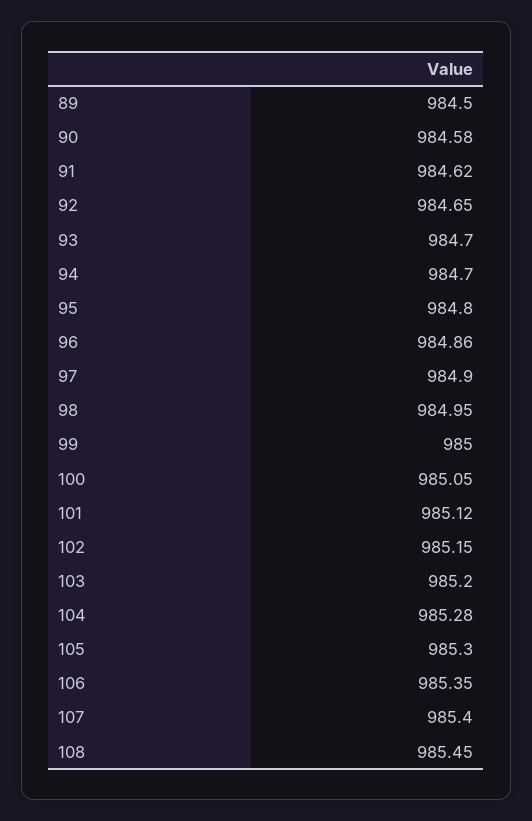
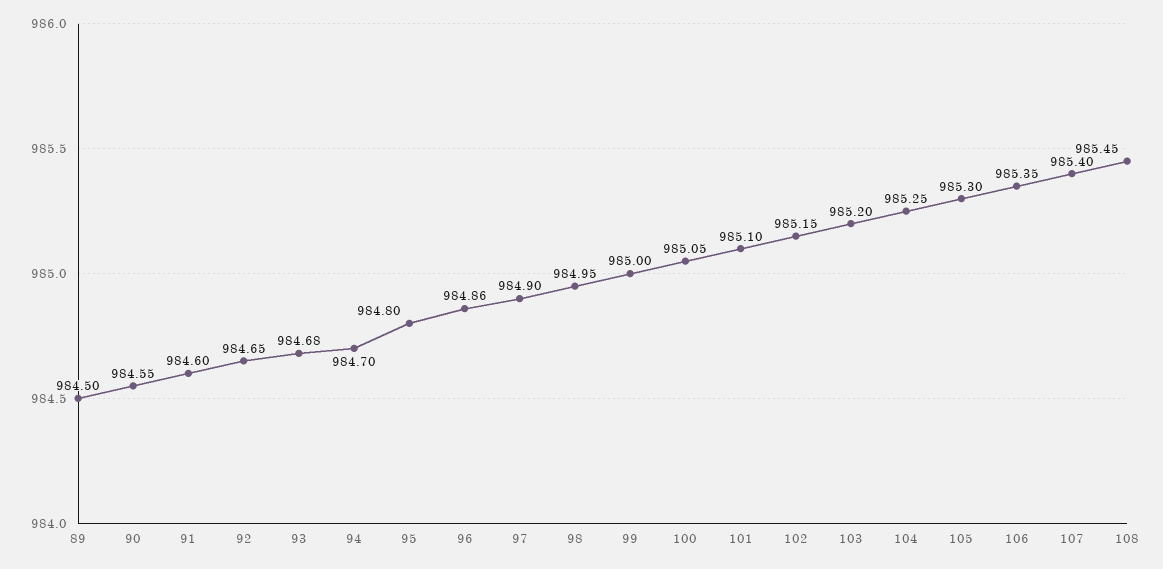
90: 984.58 -> 984.55
91: 984.62 -> 984.6
93: 984.7 -> 984.68
101: 985.12 -> 985.1
104: 985.28 -> 985.25

